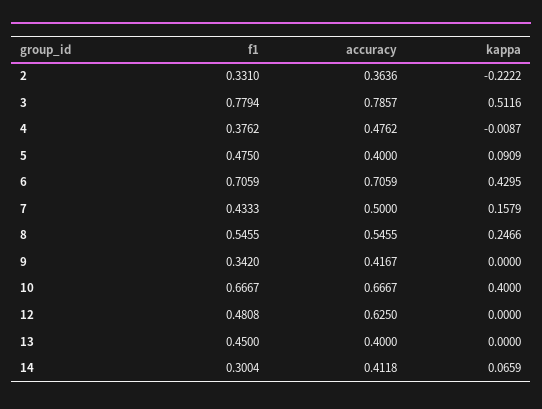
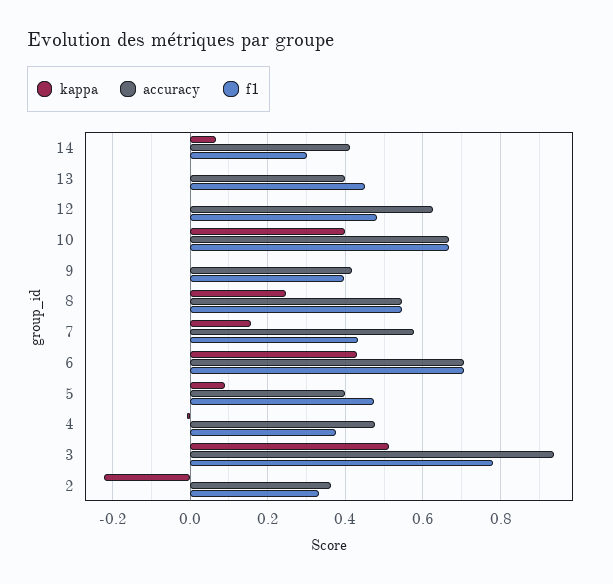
accuracy, 3: 0.7857 -> 0.94
accuracy, 7: 0.5 -> 0.58
f1, 9: 0.342 -> 0.4

